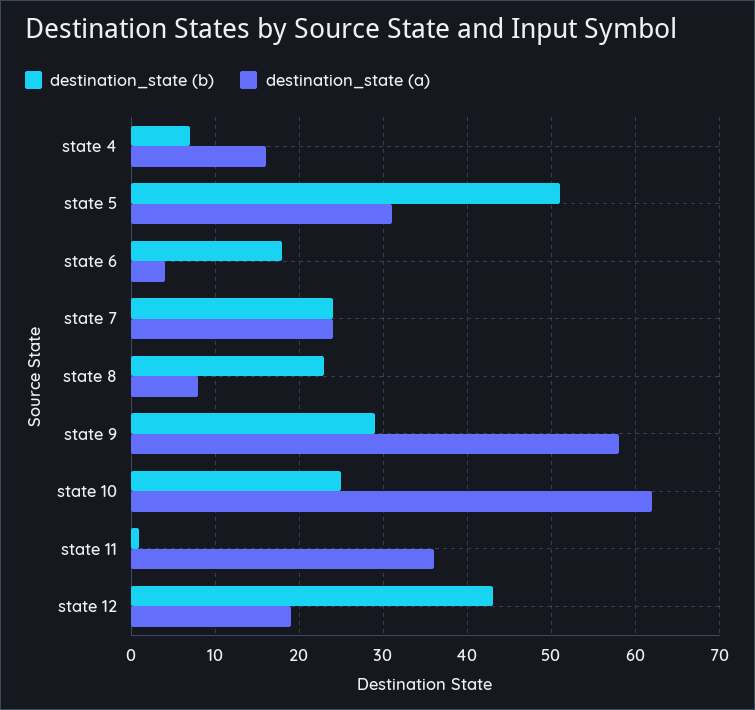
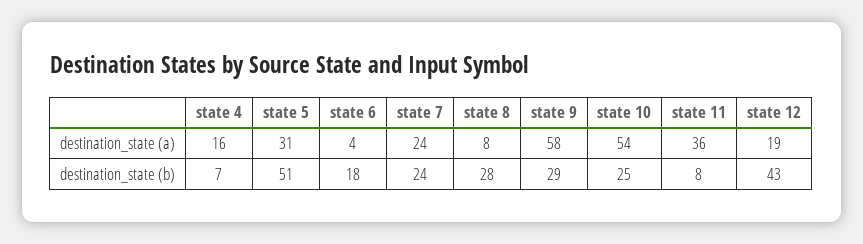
destination_state (b), state 8: 23 -> 28
destination_state (a), state 10: 62 -> 54
destination_state (b), state 11: 1 -> 8

